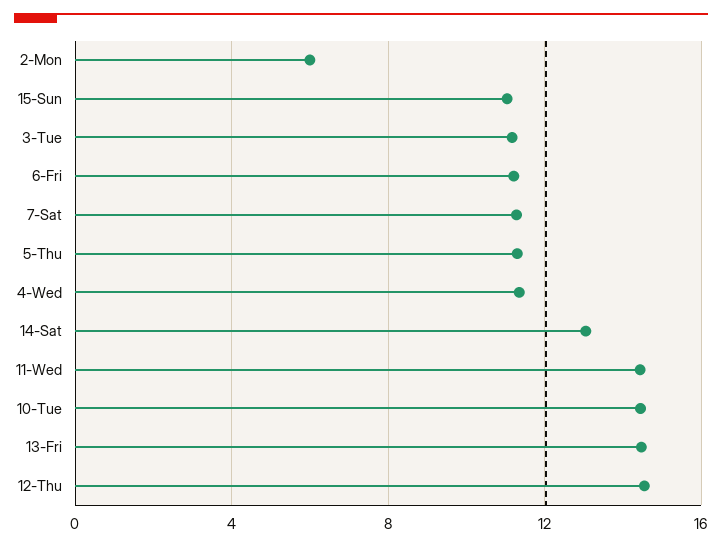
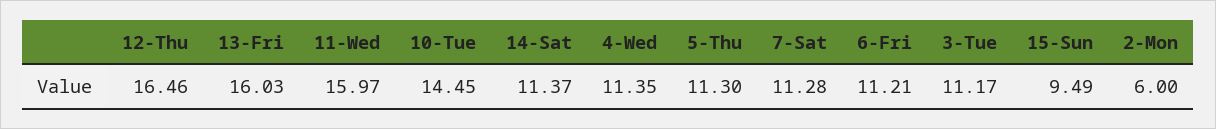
15-Sun: 11 -> 9.49
14-Sat: 13 -> 11.37
11-Wed: 14.5 -> 15.97
13-Fri: 14.5 -> 16.03
12-Thu: 14.5 -> 16.46

